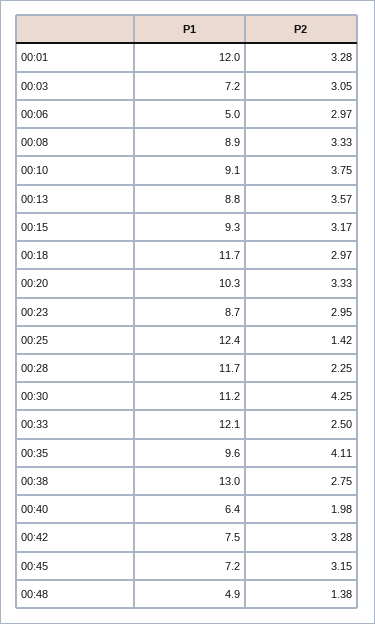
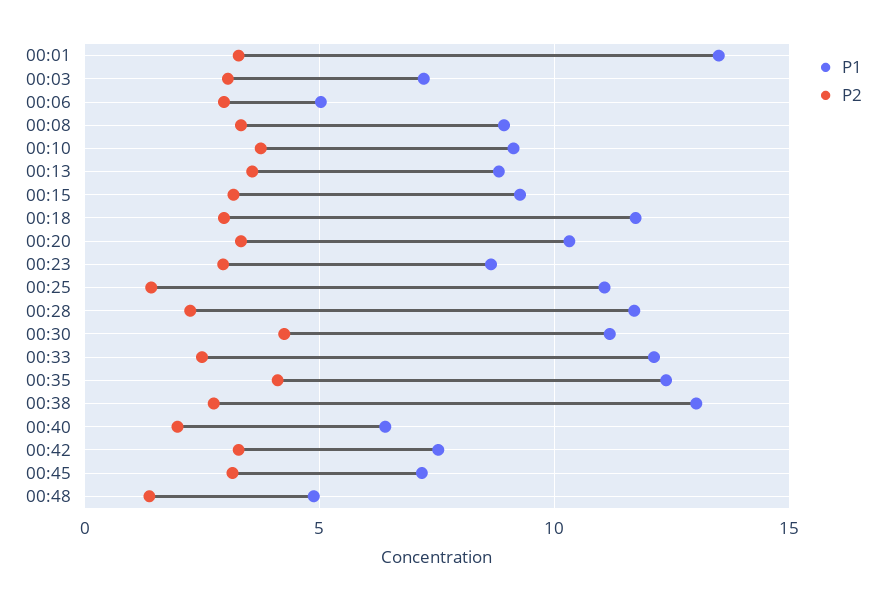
P1, 00:01: 12 -> 13.5
P1, 00:25: 12.4 -> 11
P1, 00:35: 9.6 -> 12.5

